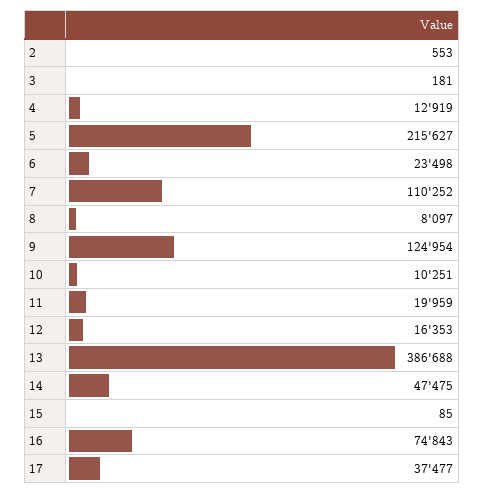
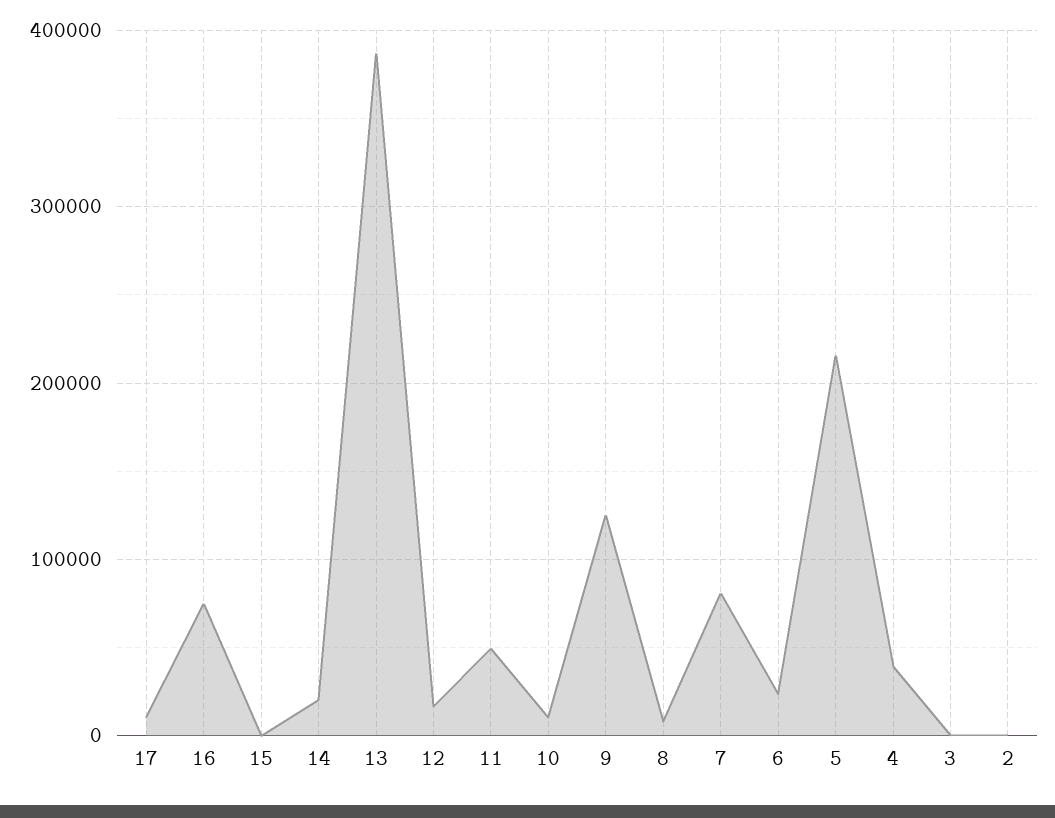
4: 12919 -> 40000
7: 110252 -> 80000
11: 19959 -> 50000
14: 47475 -> 20000
17: 37477 -> 10000

